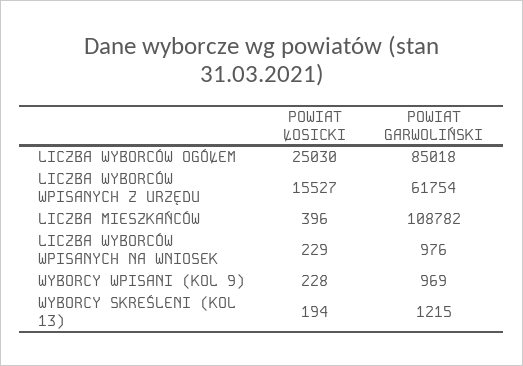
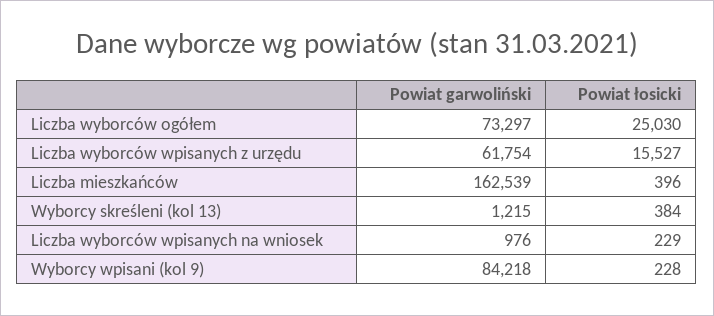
POWIAT GARWOLIŃSKI, LICZBA WYBORCÓW OGÓŁEM: 85018 -> 73297
POWIAT GARWOLIŃSKI, LICZBA MIESZKAŃCÓW: 108782 -> 162539
POWIAT GARWOLIŃSKI, WYBORCY WPISANI (KOL 9): 969 -> 84218
POWIAT ŁOSICKI, WYBORCY SKREŚLENI (KOL 13): 194 -> 384

